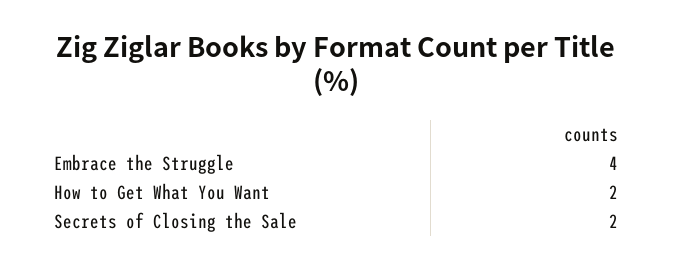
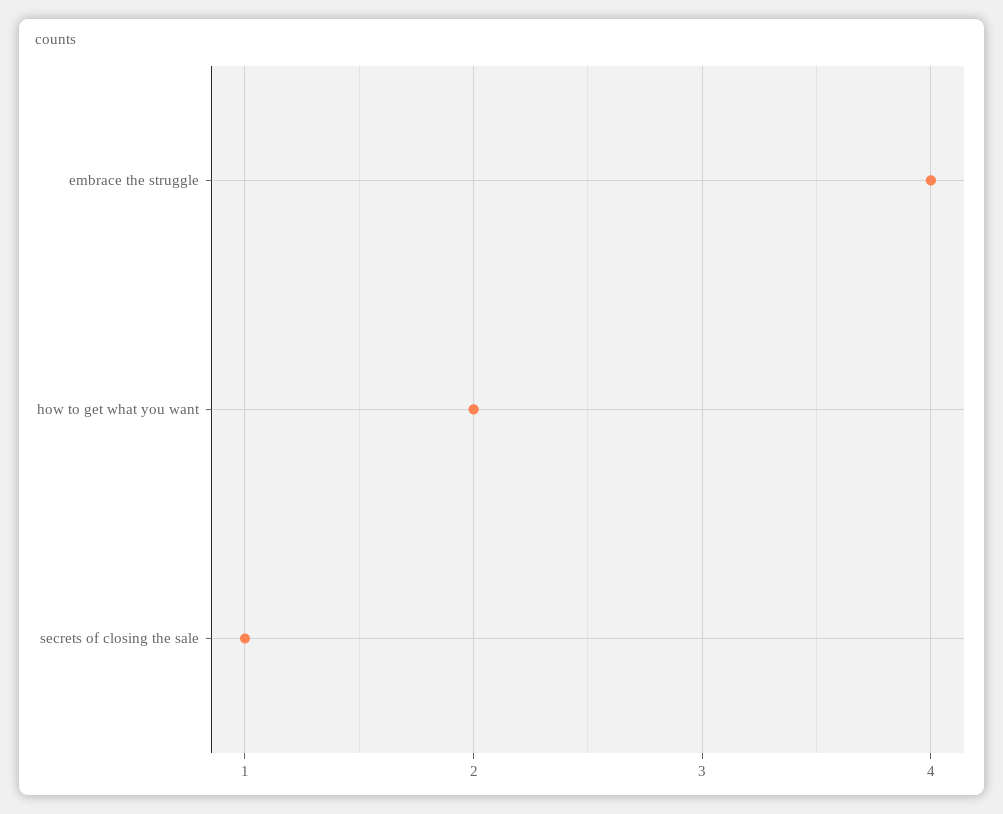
Secrets of Closing the Sale: 2 -> 1

